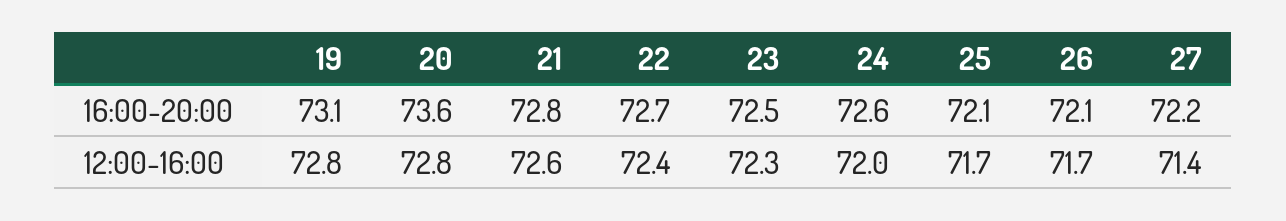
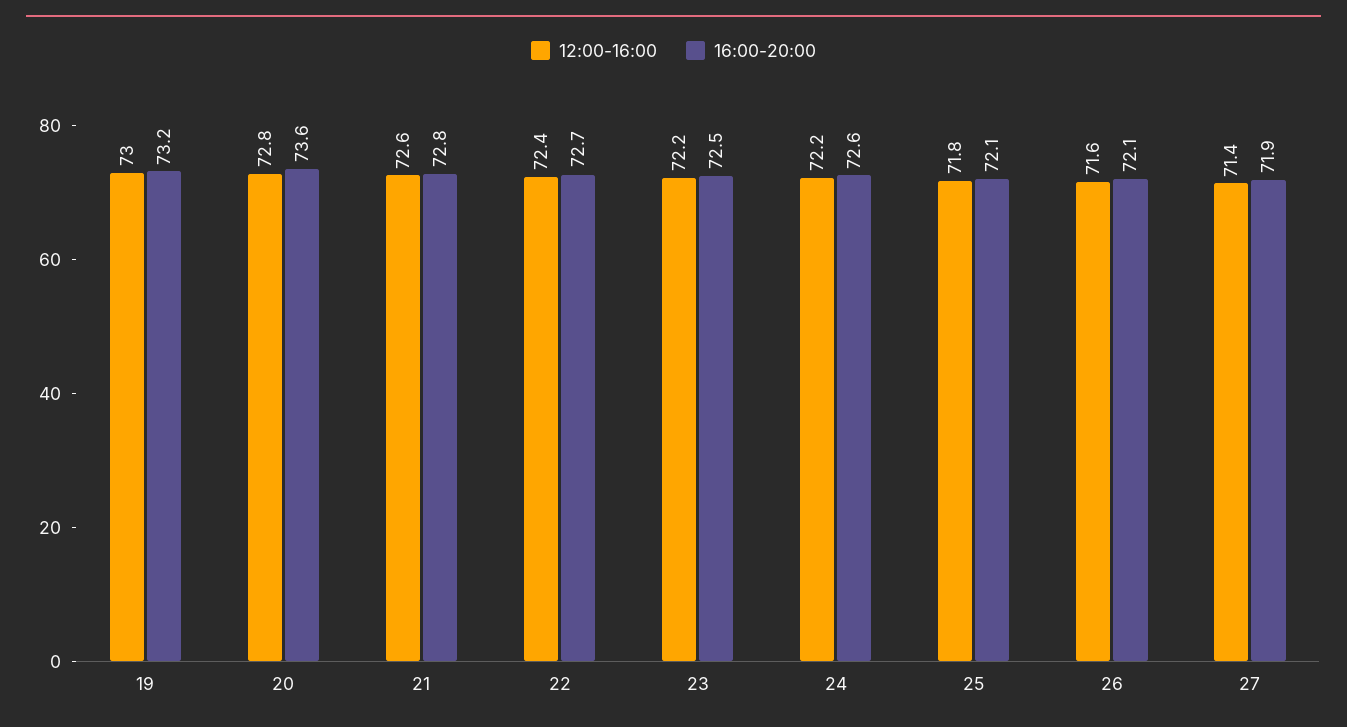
16:00-20:00, 19: 73.1 -> 73.2
16:00-20:00, 27: 72.2 -> 71.9
12:00-16:00, 19: 72.8 -> 73
12:00-16:00, 23: 72.3 -> 72.2
12:00-16:00, 24: 72 -> 72.2
12:00-16:00, 25: 71.7 -> 71.8
12:00-16:00, 26: 71.7 -> 71.6

